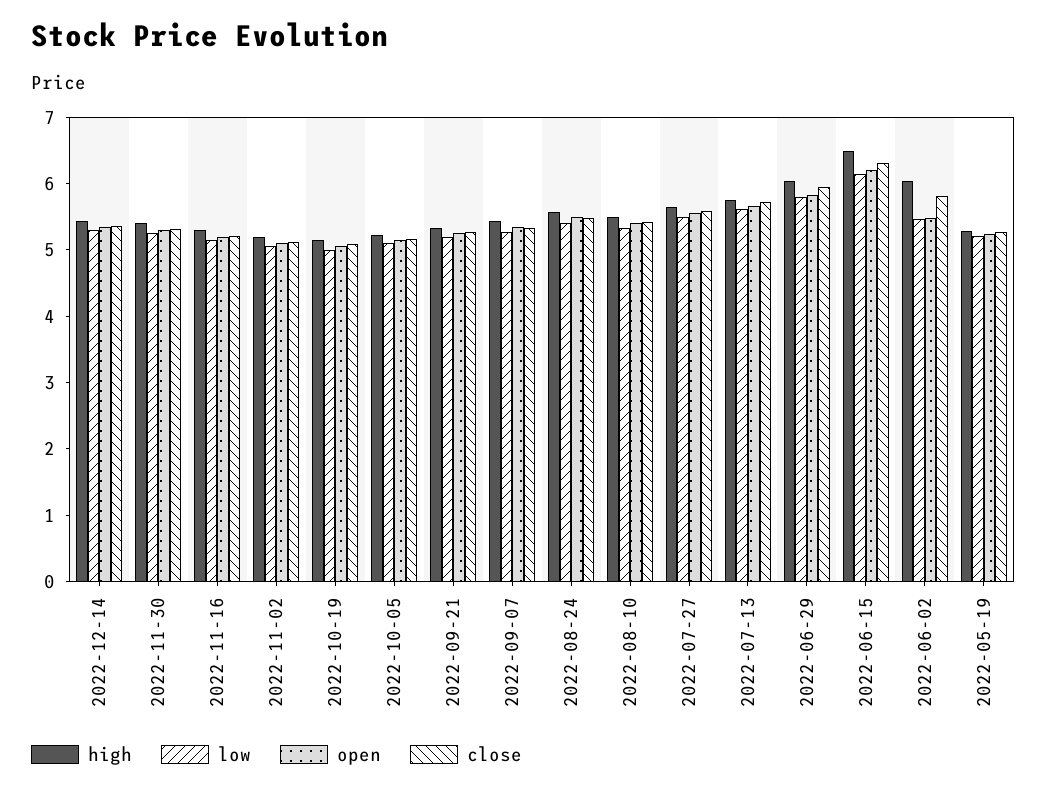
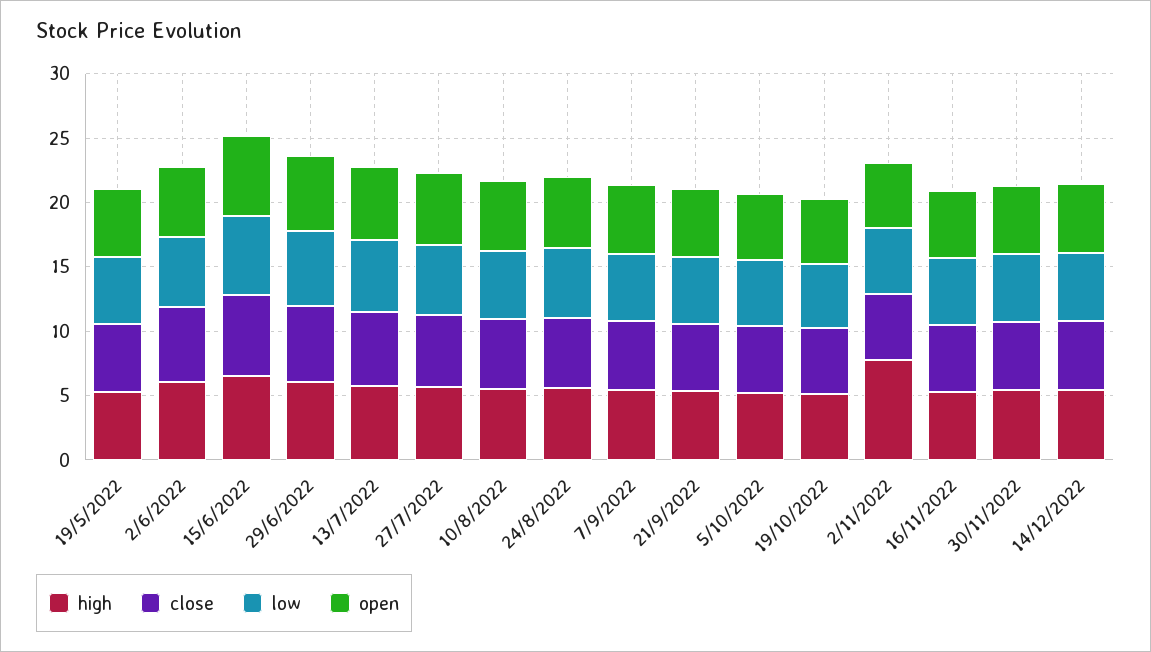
high, 2022-11-02: 5.2 -> 8

